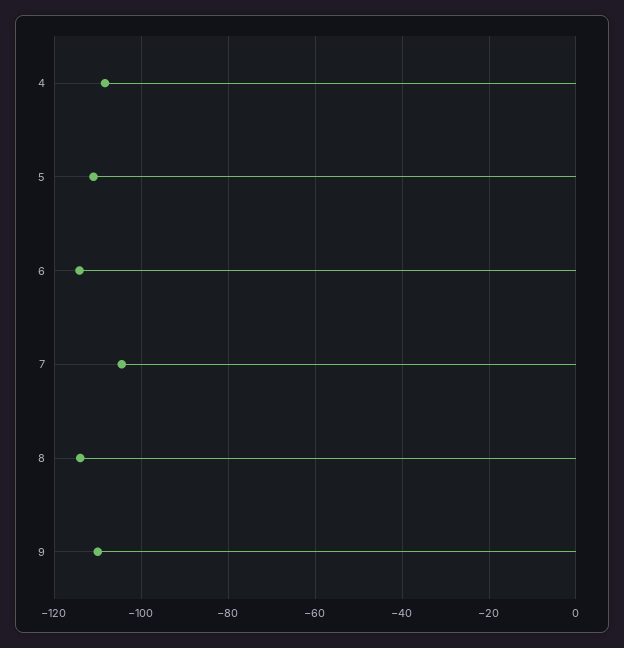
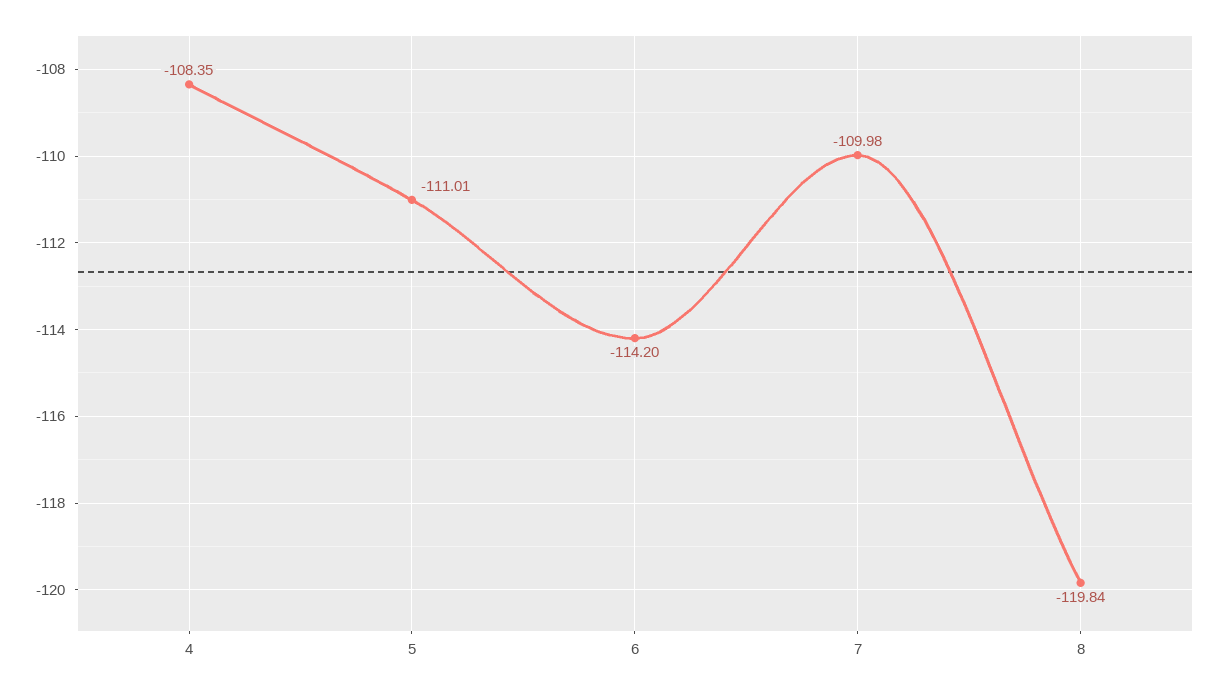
7: -104 -> -109.98
8: -114 -> -119.84
9: -110 -> none

